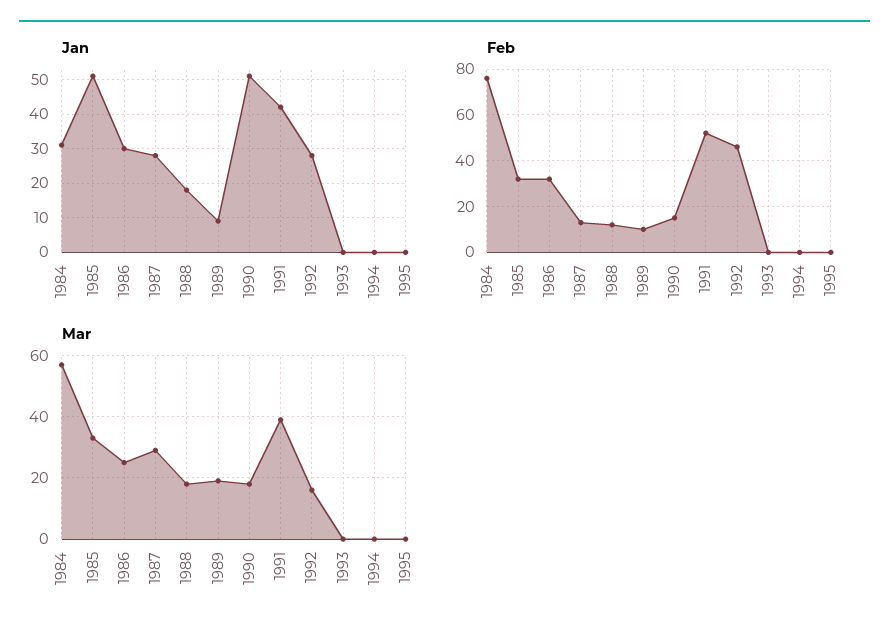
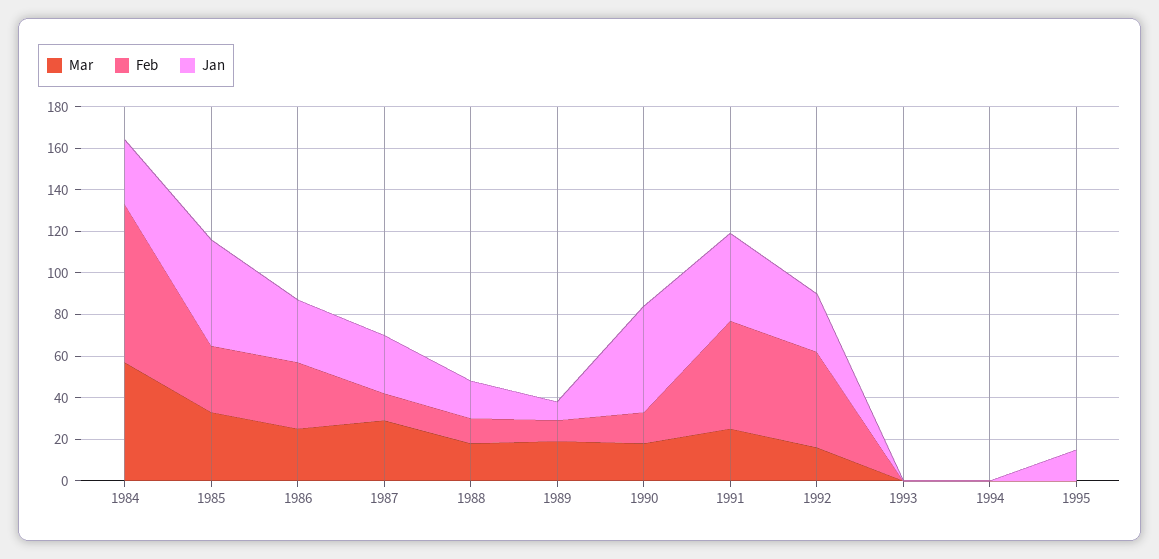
Jan, 1995: 0 -> 15
Mar, 1991: 40 -> 25

